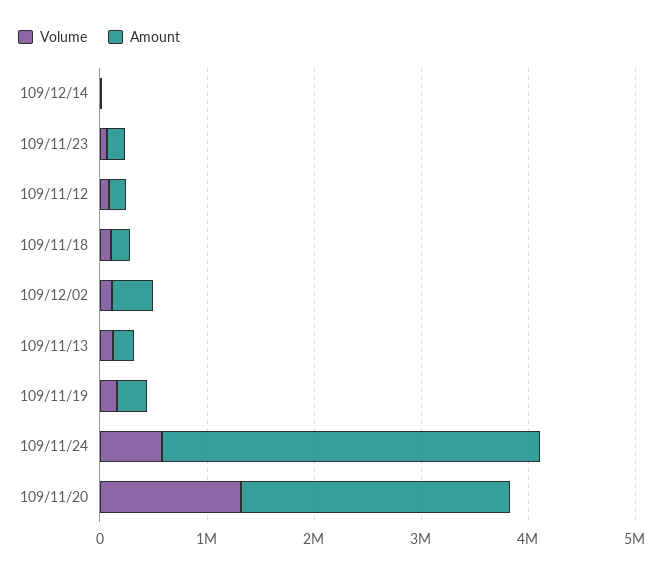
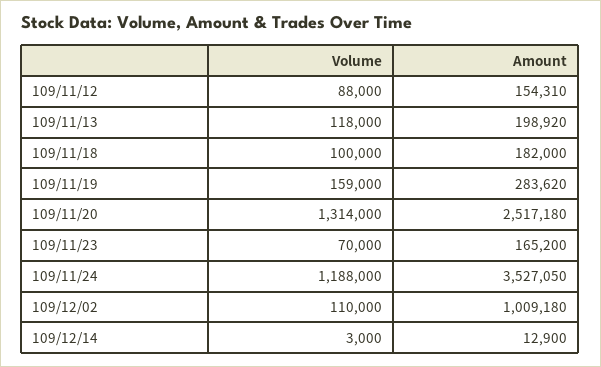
Amount, 109/12/02: 400000 -> 1009180
Volume, 109/11/24: 600000 -> 1188000

